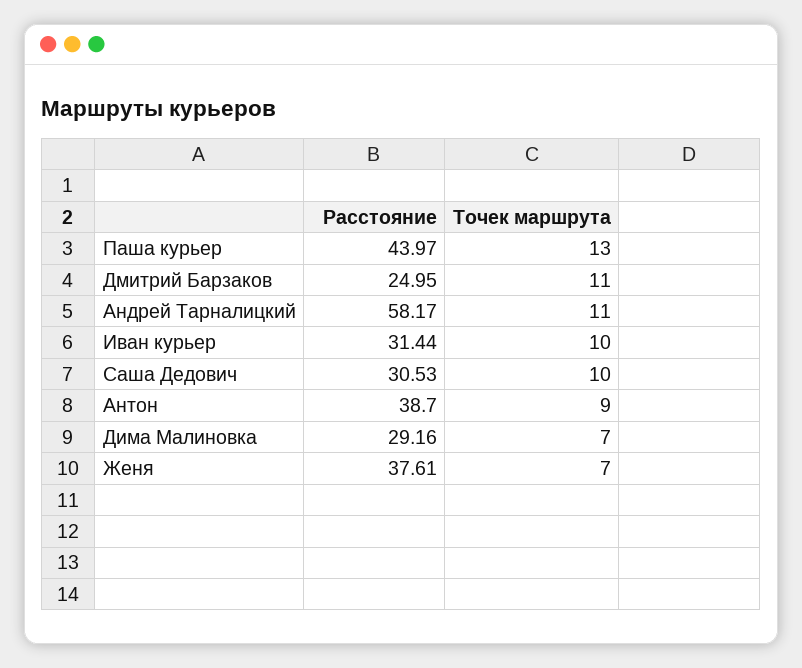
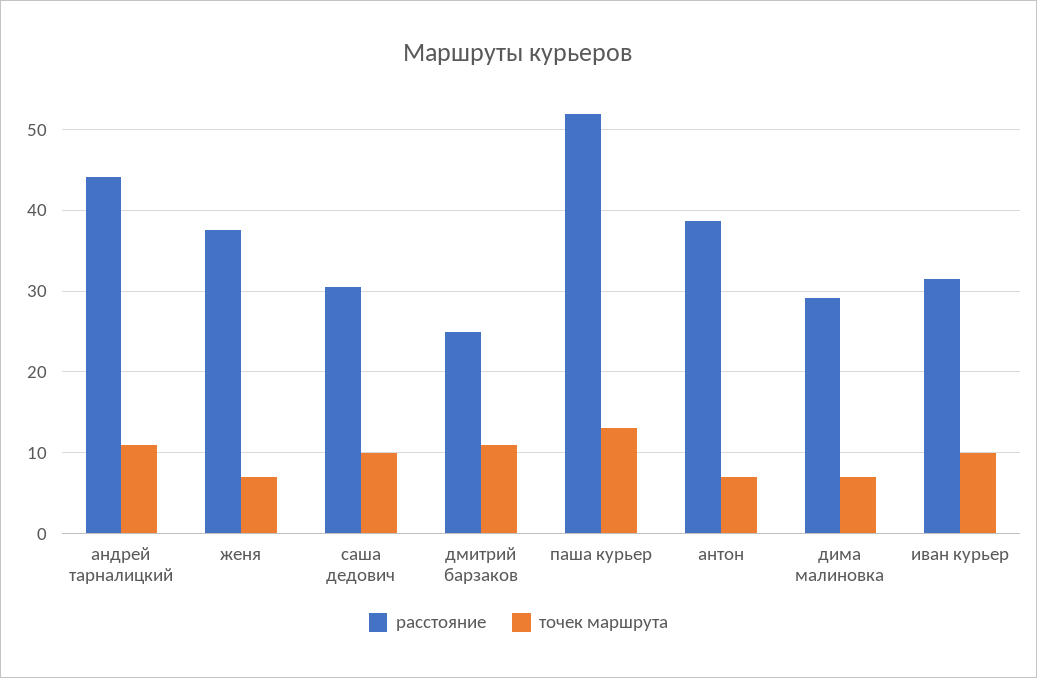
Расстояние, Паша курьер: 43.97 -> 52
Расстояние, Андрей Тарналицкий: 58.17 -> 44
Точек маршрута, Антон: 9 -> 7

